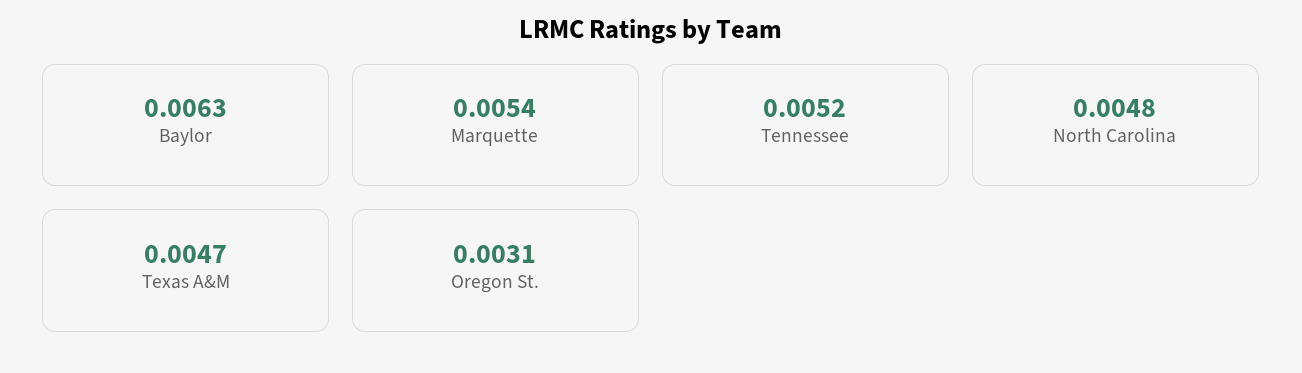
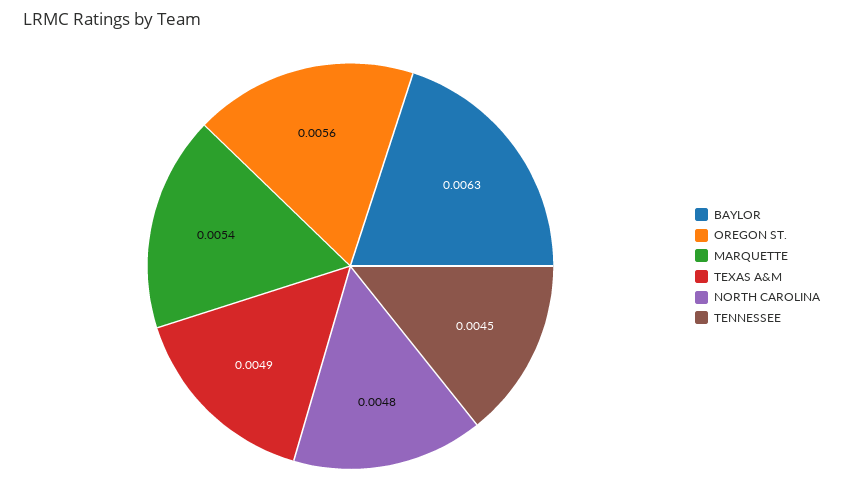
Tennessee: 0.0052 -> 0.0045
Texas A&M: 0.0047 -> 0.0049
Oregon St.: 0.0031 -> 0.0056

